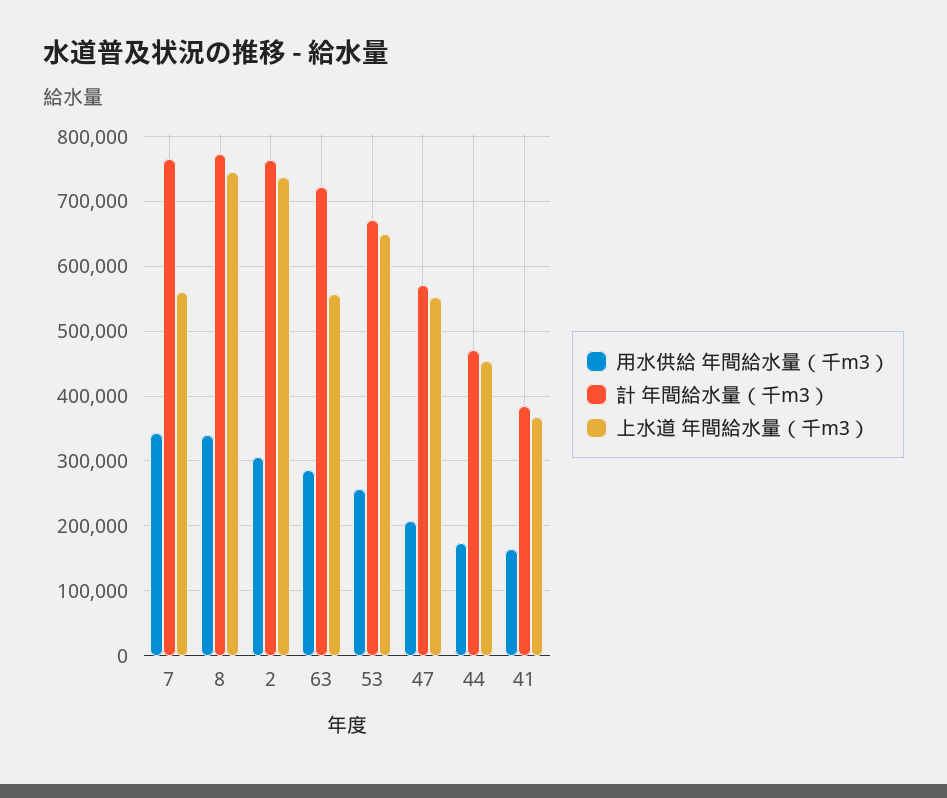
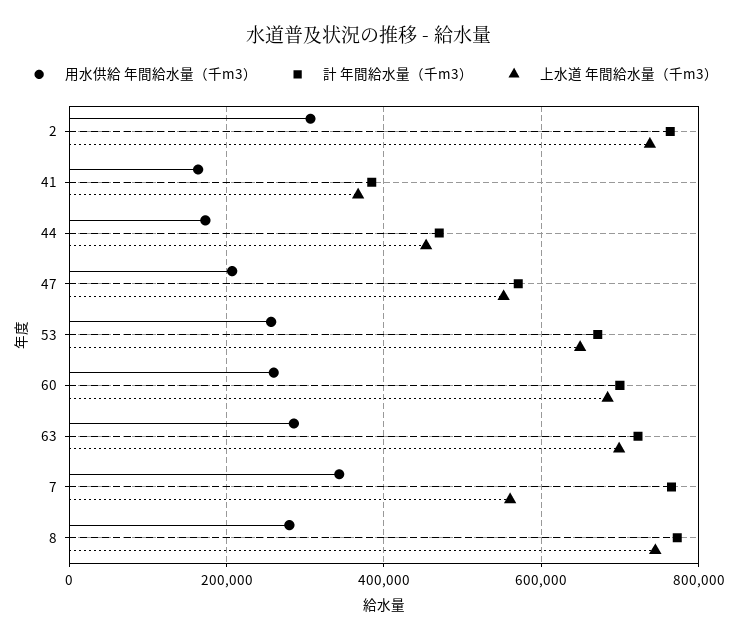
用水供給 年間給水量（千m3）, 8: 340000 -> 280000
上水道 年間給水量（千m3）, 63: 560000 -> 700000
用水供給 年間給水量（千m3）, 60: none -> 260000
計 年間給水量（千m3）, 60: none -> 700000
上水道 年間給水量（千m3）, 60: none -> 680000

